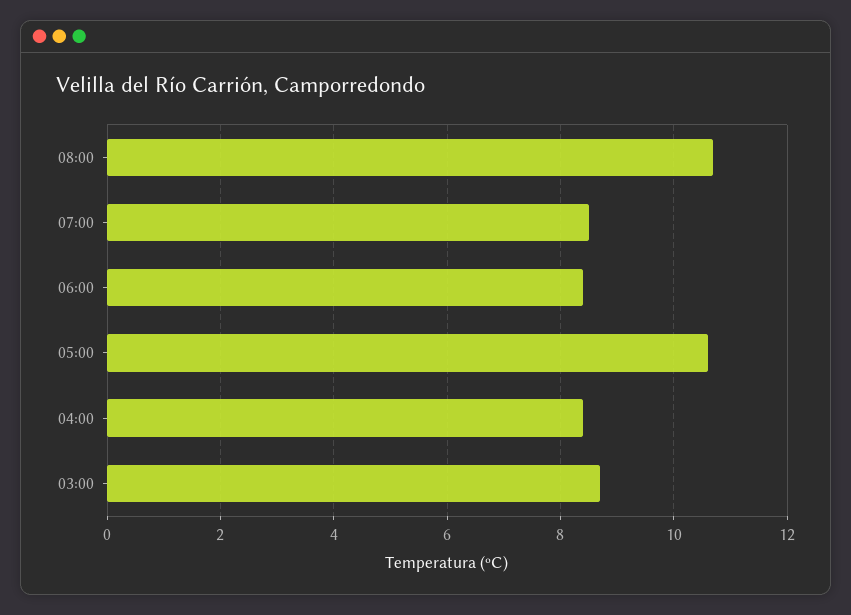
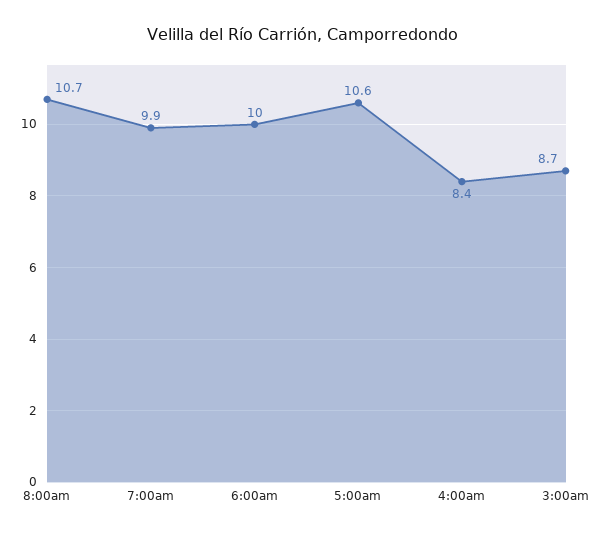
07:00: 8.5 -> 9.9
06:00: 8.5 -> 10

